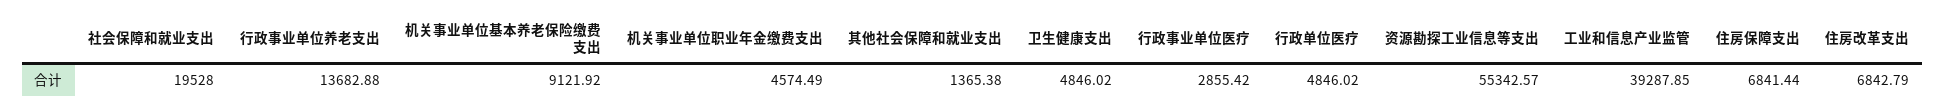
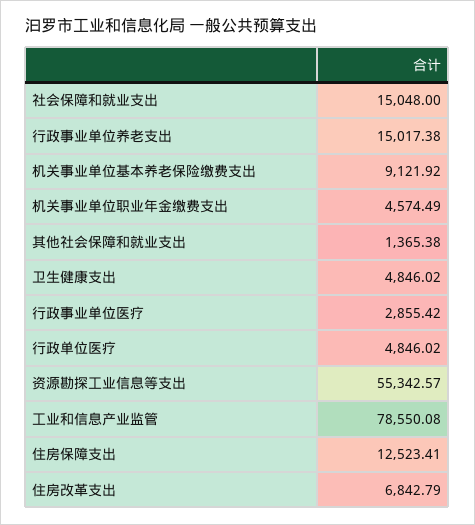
社会保障和就业支出: 19528 -> 15048
行政事业单位养老支出: 13682.88 -> 15017.38
工业和信息产业监管: 39287.85 -> 78550.08
住房保障支出: 6841.44 -> 12523.41

